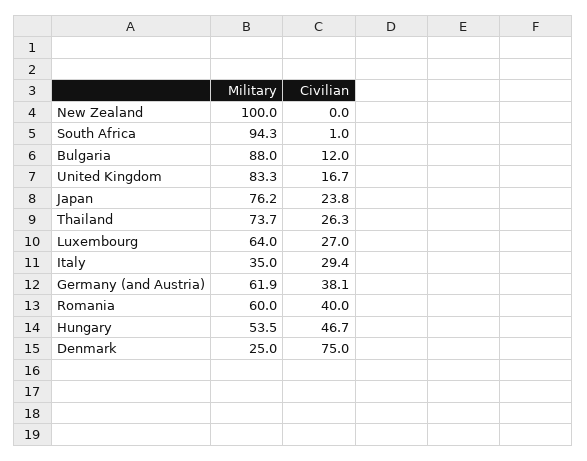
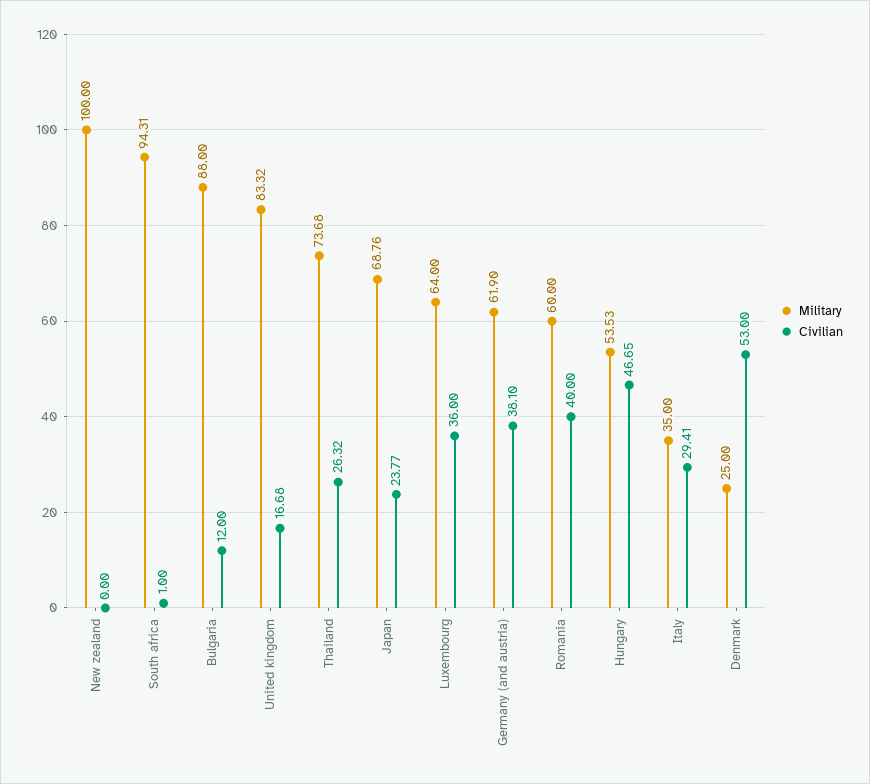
Military, Japan: 76.2 -> 68.76
Civilian, Luxembourg: 27 -> 36
Civilian, Denmark: 75 -> 53

